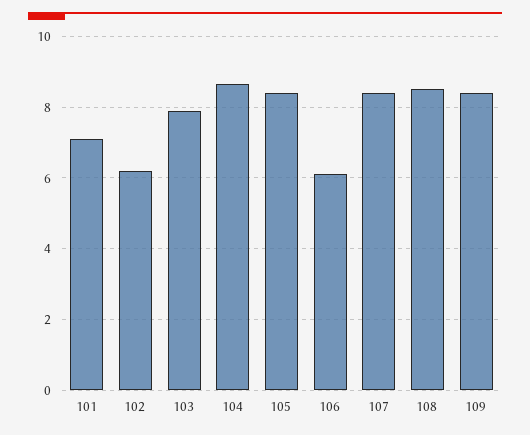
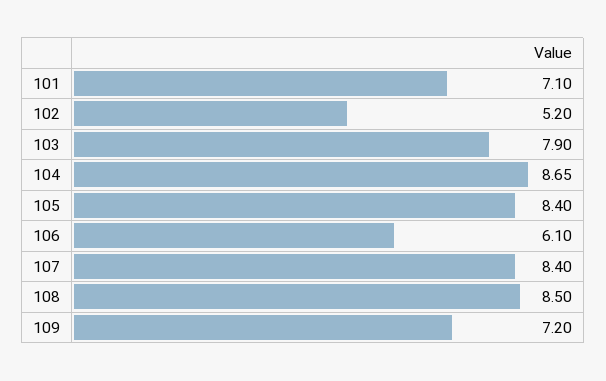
102: 6.2 -> 5.2
109: 8.4 -> 7.2

